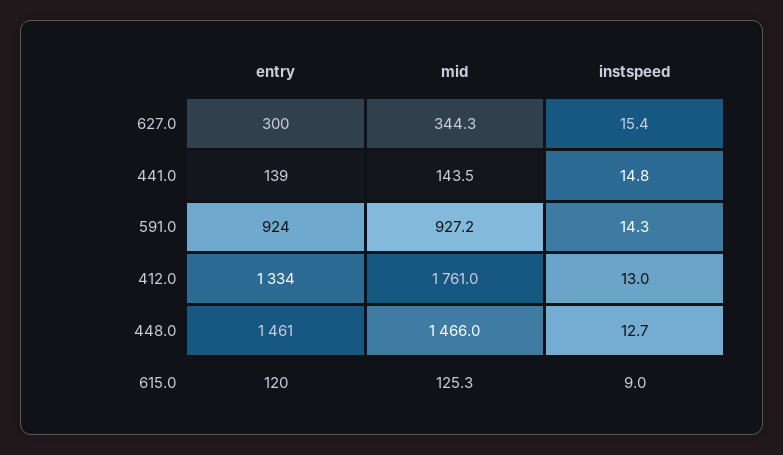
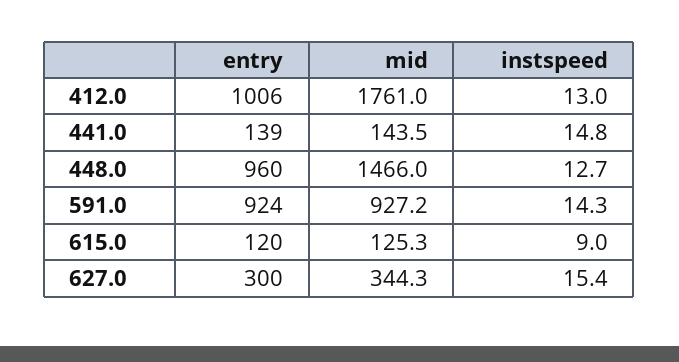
entry, 412.0: 1334 -> 1006
entry, 448.0: 1461 -> 960

